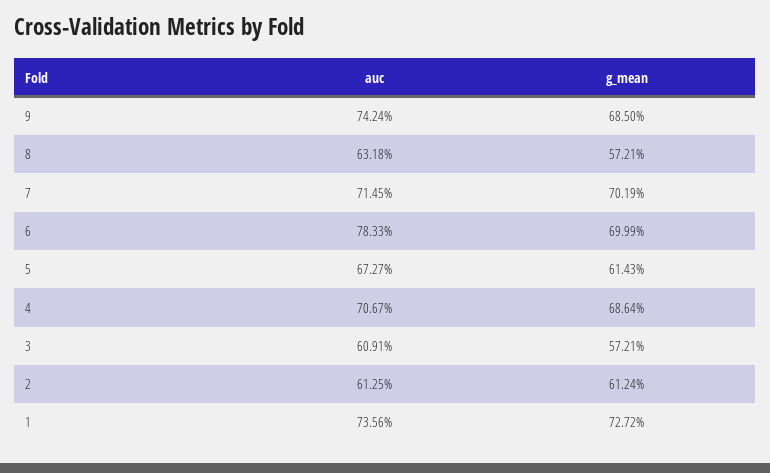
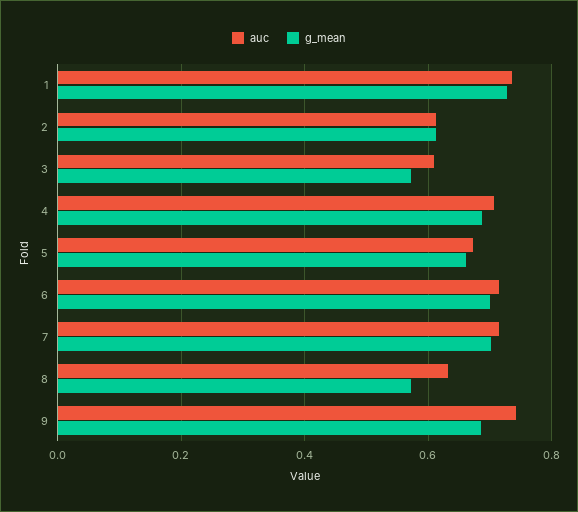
auc, 6: 0.7833 -> 0.72
g_mean, 5: 0.6143 -> 0.66

